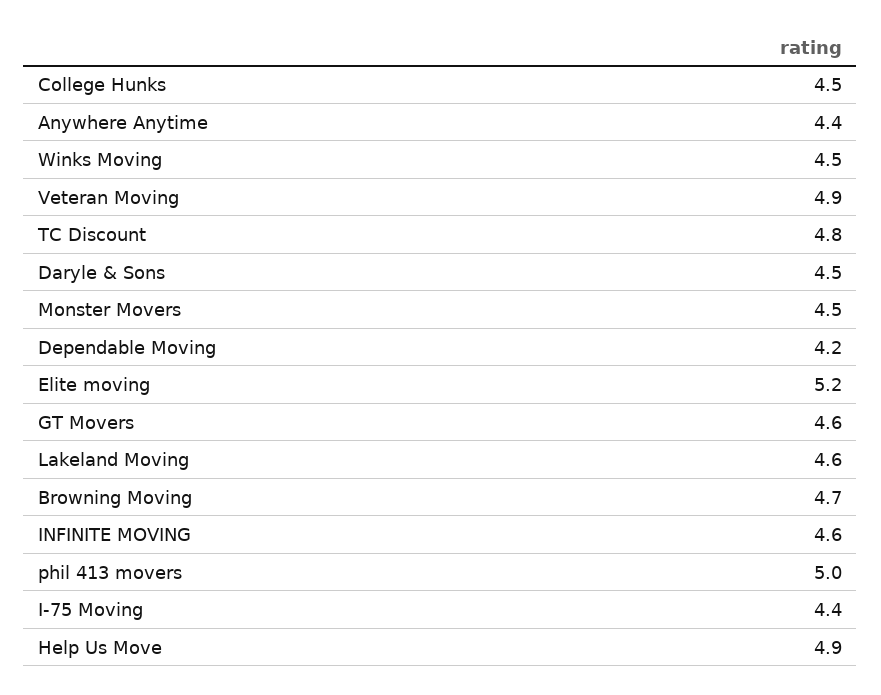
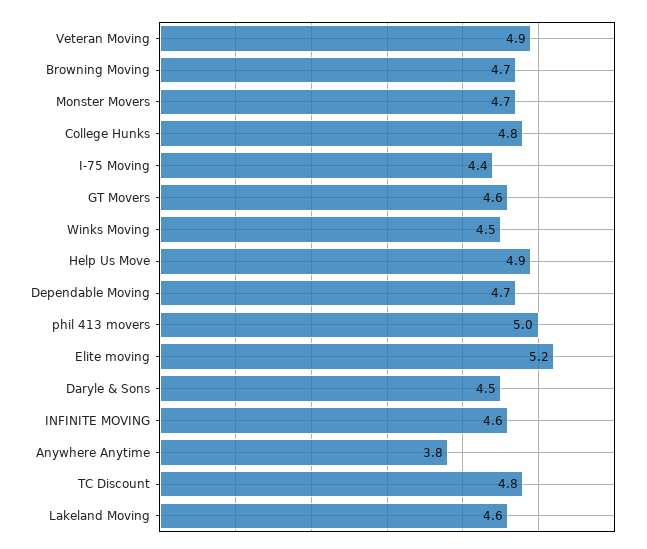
College Hunks: 4.5 -> 4.8
Anywhere Anytime: 4.4 -> 3.8
Monster Movers: 4.5 -> 4.7
Dependable Moving: 4.2 -> 4.7

